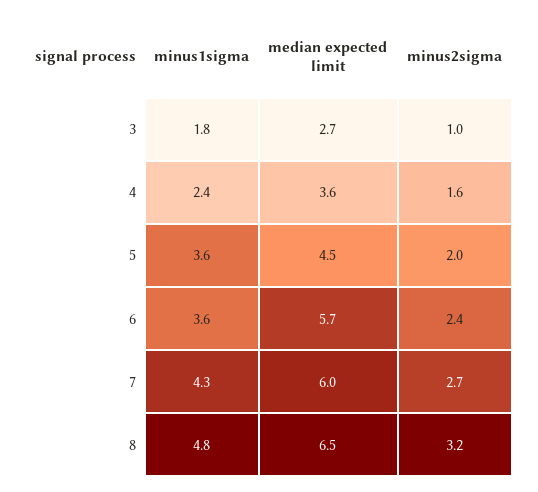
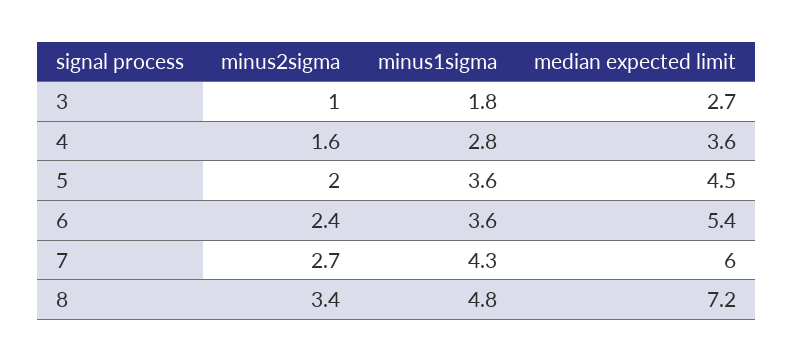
minus1sigma, 4: 2.4 -> 2.8
median expected limit, 6: 5.7 -> 5.4
median expected limit, 8: 6.5 -> 7.2
minus2sigma, 8: 3.2 -> 3.4

